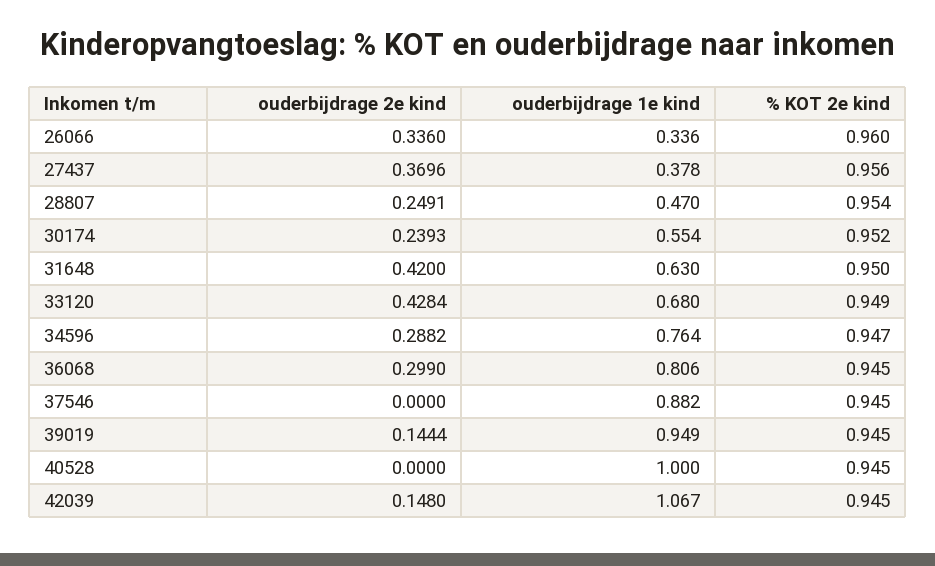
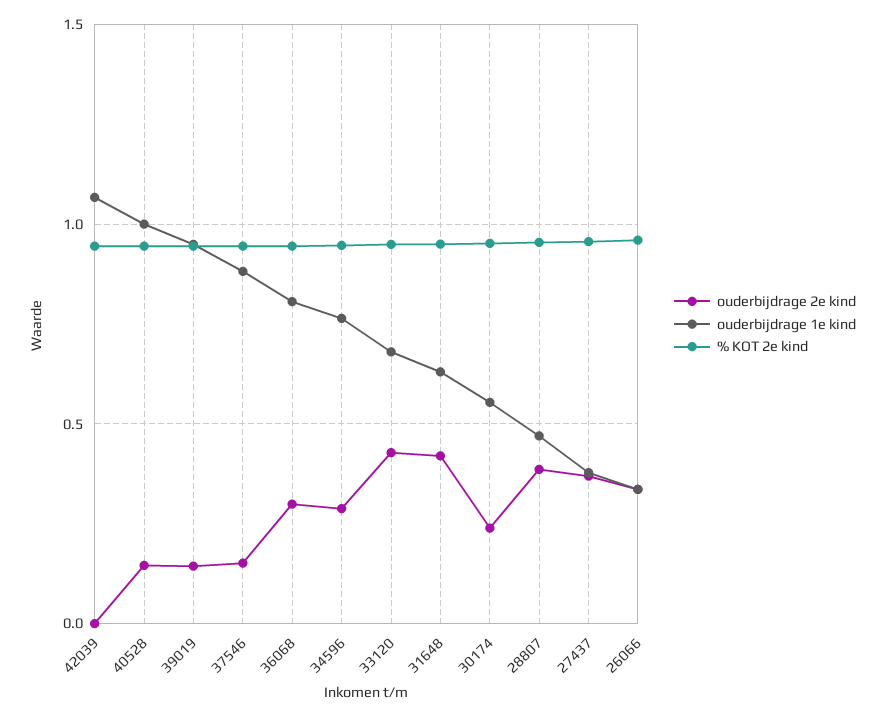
ouderbijdrage 2e kind, 28807: 0.2491 -> 0.4
ouderbijdrage 2e kind, 37546: 0 -> 0.15
ouderbijdrage 2e kind, 40528: 0 -> 0.15
ouderbijdrage 2e kind, 42039: 0.148 -> 0

